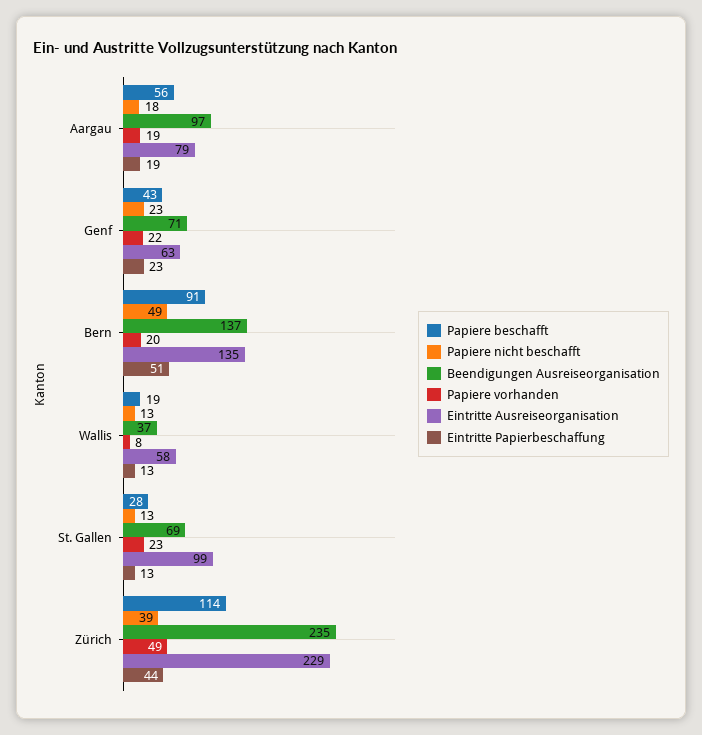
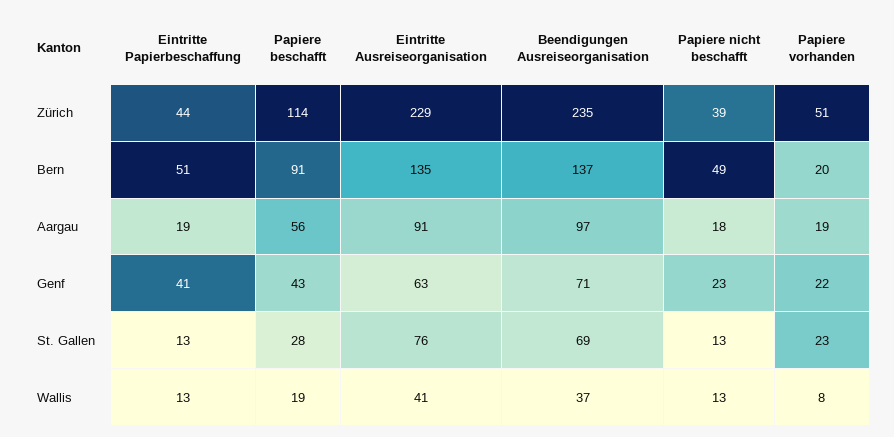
Eintritte Ausreiseorganisation, Aargau: 79 -> 91
Eintritte Papierbeschaffung, Genf: 23 -> 41
Eintritte Ausreiseorganisation, Wallis: 58 -> 41
Eintritte Ausreiseorganisation, St. Gallen: 99 -> 76
Papiere vorhanden, Zürich: 49 -> 51

